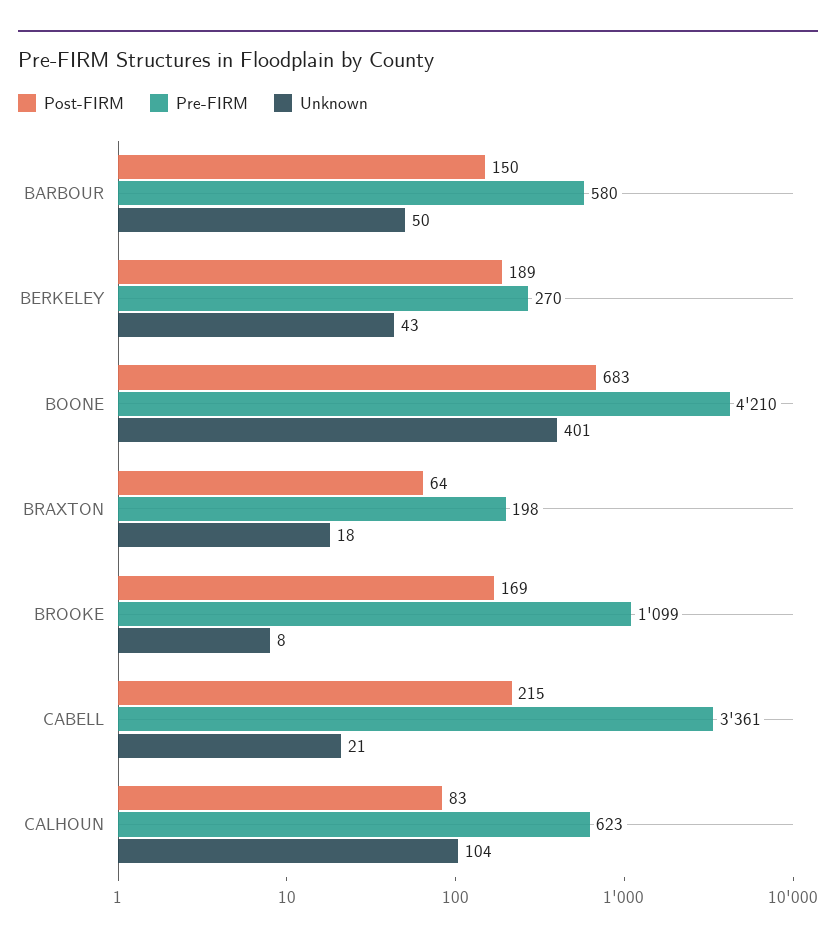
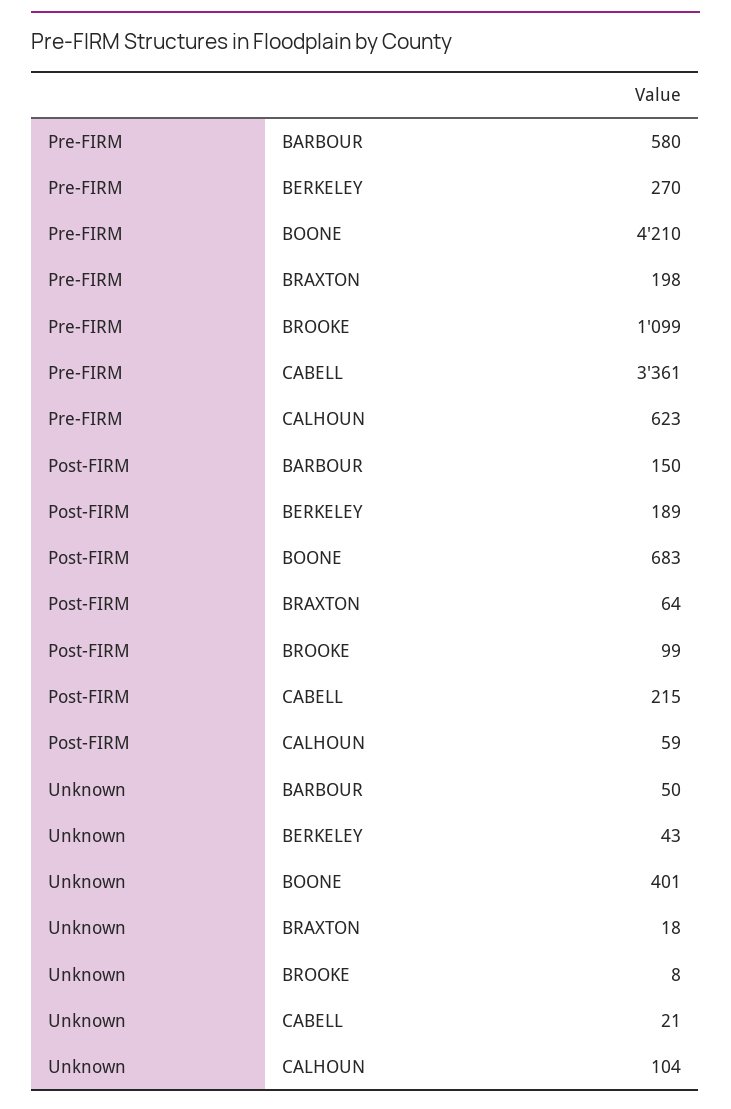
Post-FIRM, BROOKE: 169 -> 99
Post-FIRM, CALHOUN: 83 -> 59

